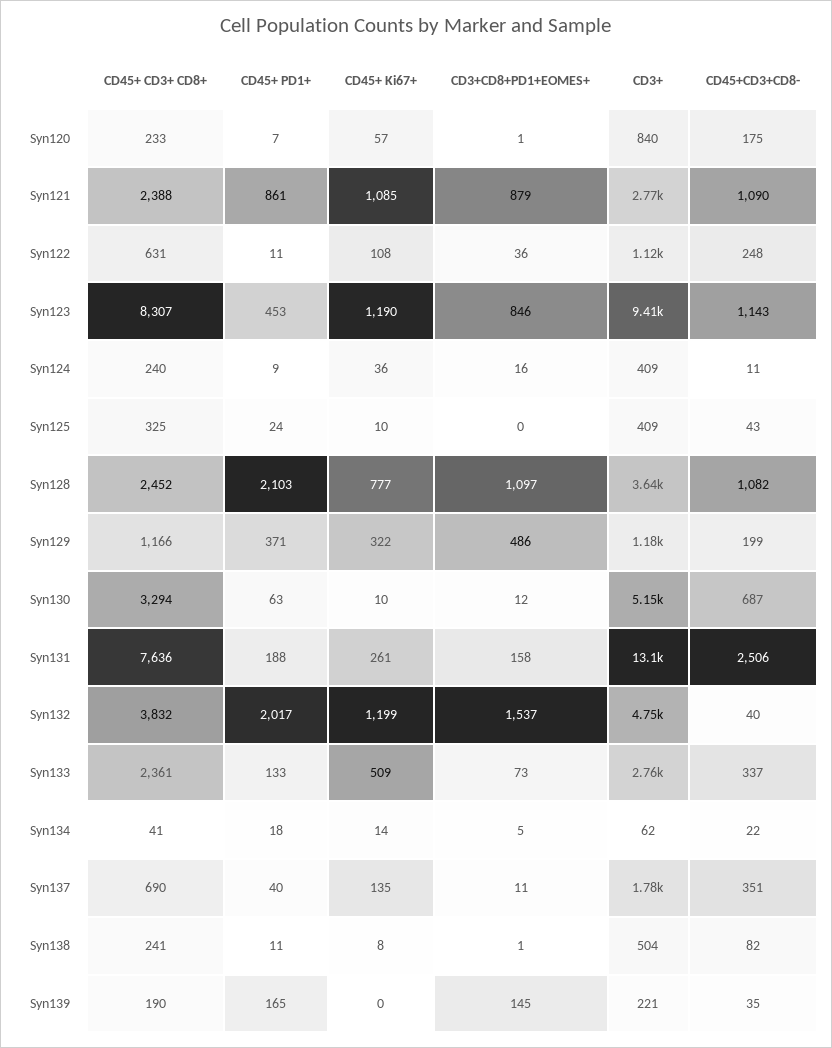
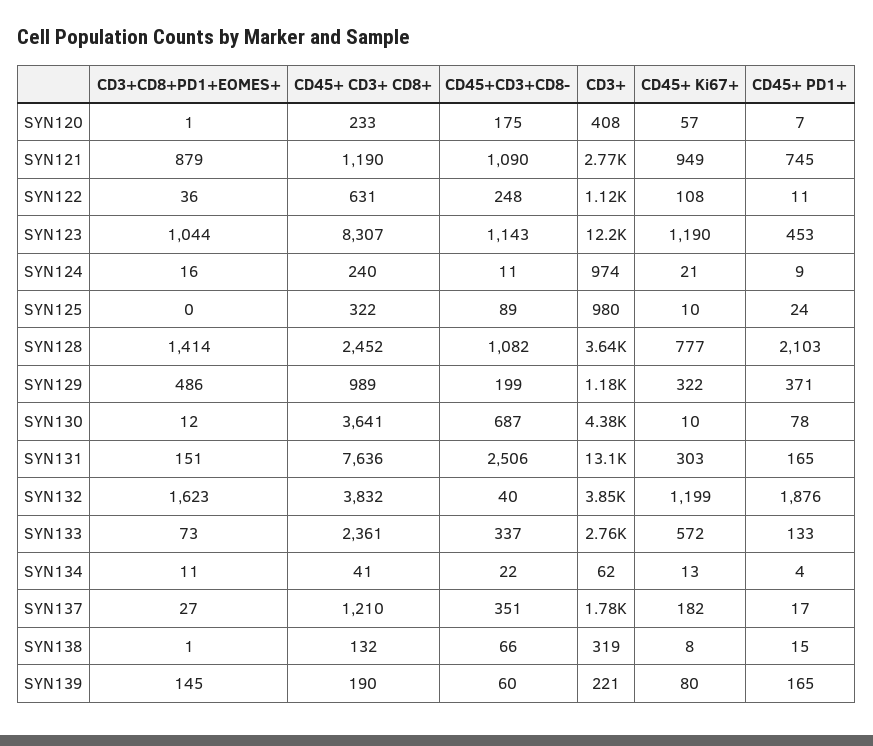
CD3+, Syn120: 840 -> 408
CD45+ CD3+ CD8+, Syn121: 2388 -> 1190
CD45+ PD1+, Syn121: 861 -> 745
CD45+ Ki67+, Syn121: 1085 -> 949
CD3+CD8+PD1+EOMES+, Syn123: 846 -> 1044
CD3+, Syn123: 9410 -> 12200
CD45+ Ki67+, Syn124: 36 -> 21
CD3+, Syn124: 409 -> 974
CD45+ CD3+ CD8+, Syn125: 325 -> 322
CD3+, Syn125: 409 -> 980
CD45+CD3+CD8-, Syn125: 43 -> 89
CD3+CD8+PD1+EOMES+, Syn128: 1097 -> 1414
CD45+ CD3+ CD8+, Syn129: 1166 -> 989
CD45+ CD3+ CD8+, Syn130: 3294 -> 3641
CD45+ PD1+, Syn130: 63 -> 78
CD3+, Syn130: 5150 -> 4380
CD45+ PD1+, Syn131: 188 -> 165
CD45+ Ki67+, Syn131: 261 -> 303
CD3+CD8+PD1+EOMES+, Syn131: 158 -> 151
CD45+ PD1+, Syn132: 2017 -> 1876
CD3+CD8+PD1+EOMES+, Syn132: 1537 -> 1623
CD3+, Syn132: 4750 -> 3850
CD45+ Ki67+, Syn133: 509 -> 572
CD45+ PD1+, Syn134: 18 -> 4
CD45+ Ki67+, Syn134: 14 -> 13
CD3+CD8+PD1+EOMES+, Syn134: 5 -> 11
CD45+ CD3+ CD8+, Syn137: 690 -> 1210
CD45+ PD1+, Syn137: 40 -> 17
CD45+ Ki67+, Syn137: 135 -> 182
CD3+CD8+PD1+EOMES+, Syn137: 11 -> 27
CD45+ CD3+ CD8+, Syn138: 241 -> 132
CD45+ PD1+, Syn138: 11 -> 15
CD3+, Syn138: 504 -> 319
CD45+CD3+CD8-, Syn138: 82 -> 66
CD45+ Ki67+, Syn139: 0 -> 80
CD45+CD3+CD8-, Syn139: 35 -> 60

